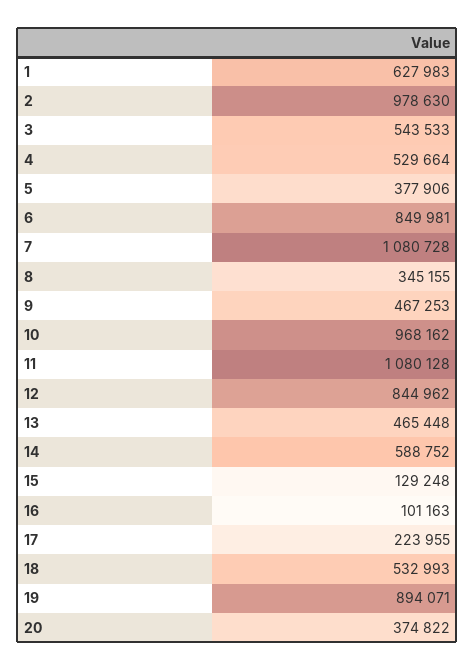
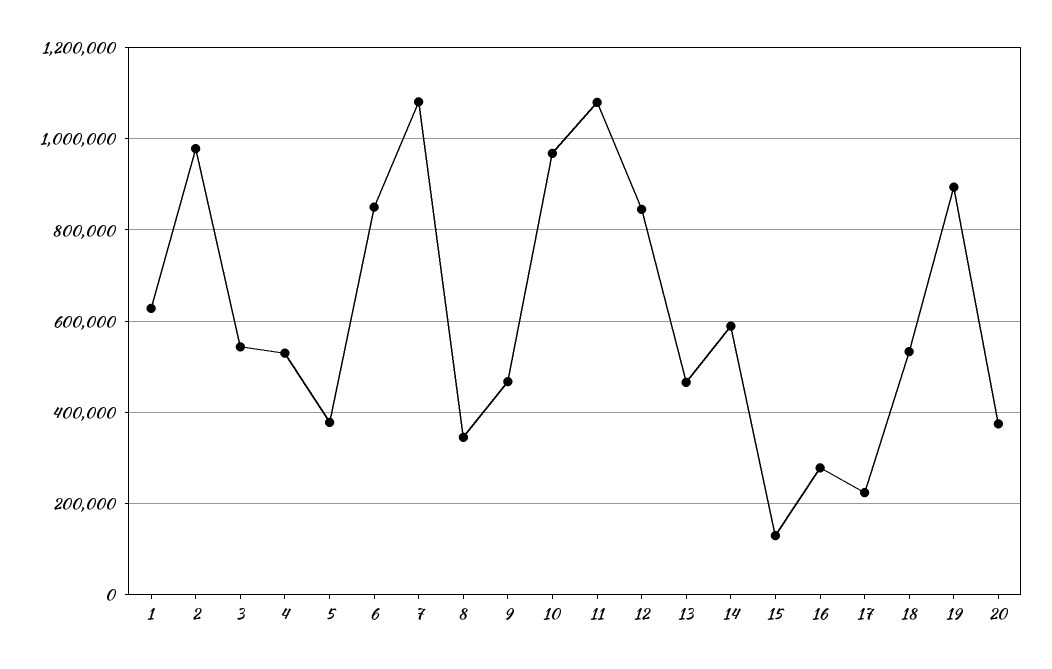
16: 101163 -> 280000

